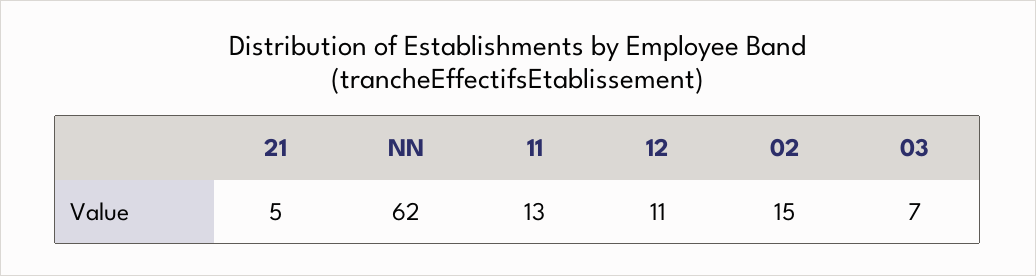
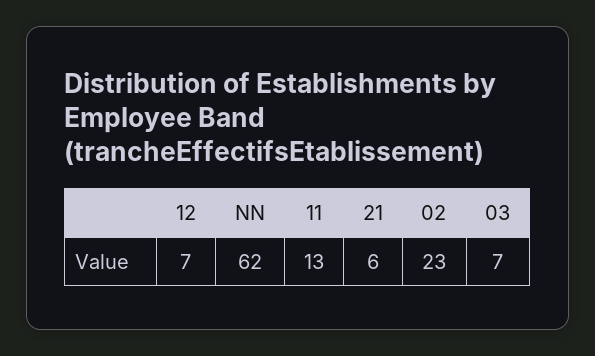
21: 5 -> 6
12: 11 -> 7
02: 15 -> 23

